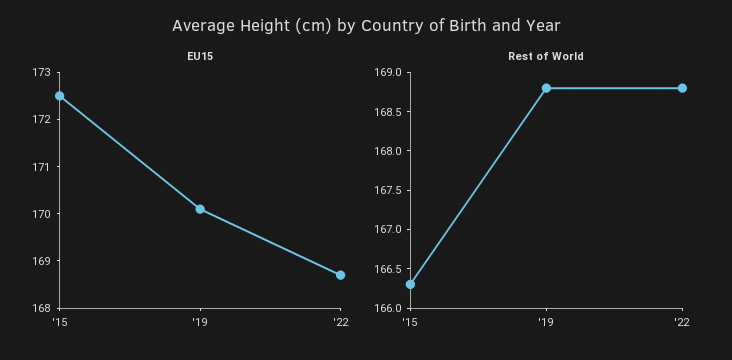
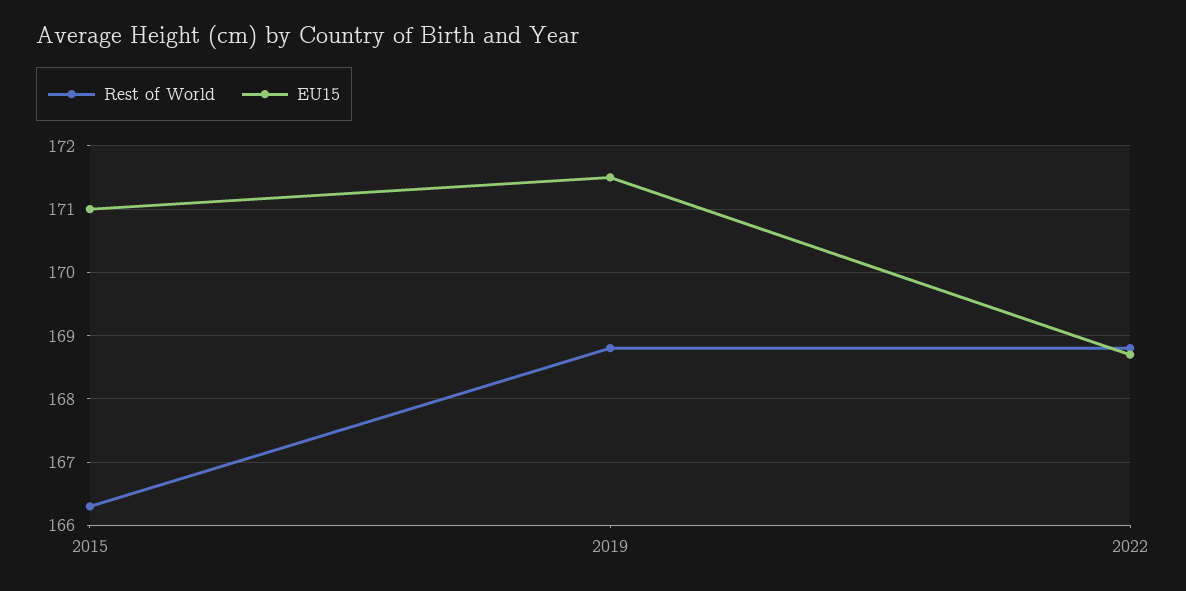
EU15, '15: 172.5 -> 171
EU15, '19: 170 -> 171.5

